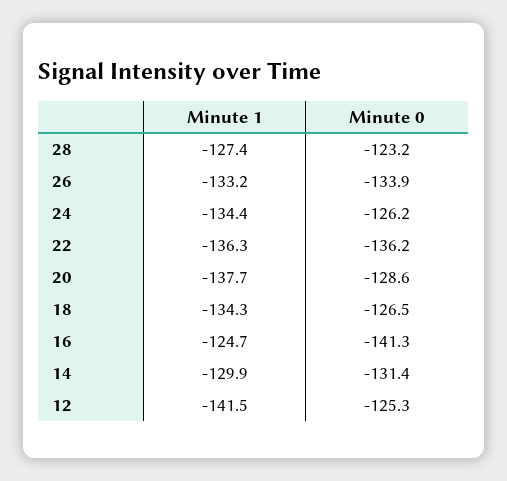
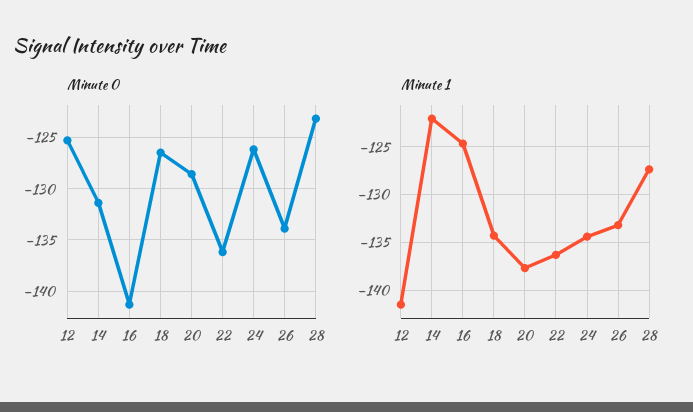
Minute 1, 14: -129.9 -> -122

